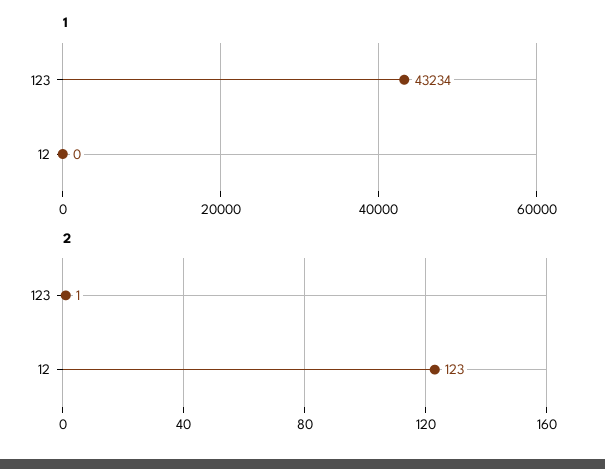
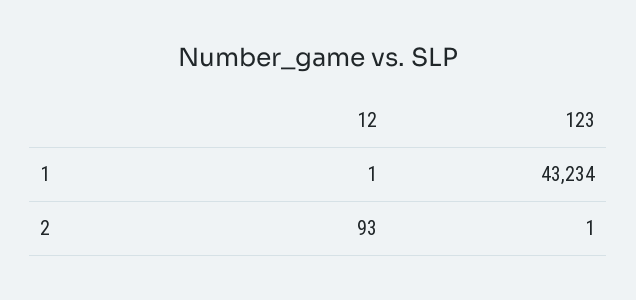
1, 12: 0 -> 1
2, 12: 123 -> 93

